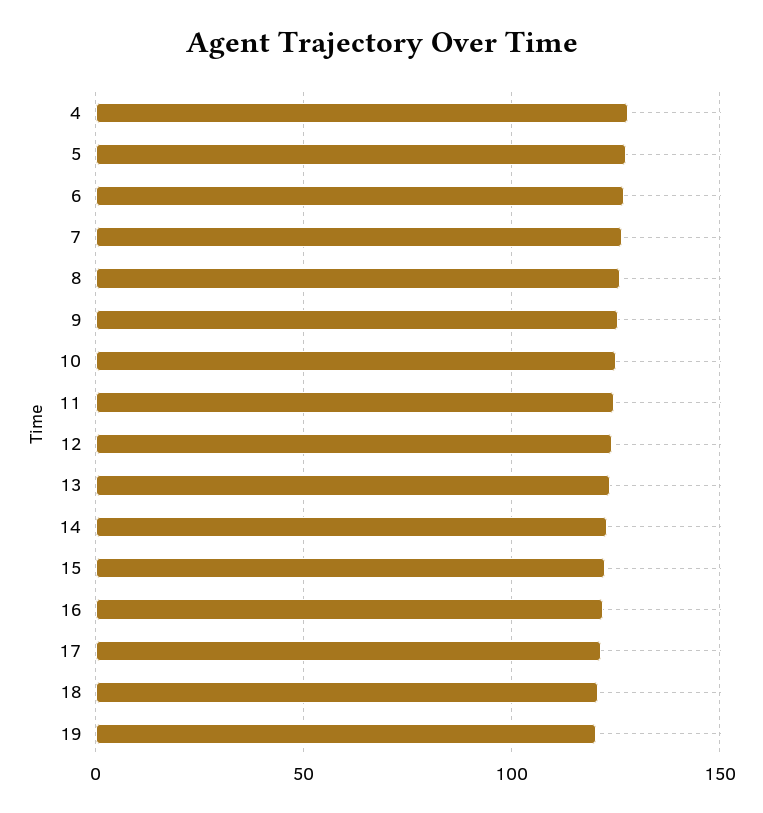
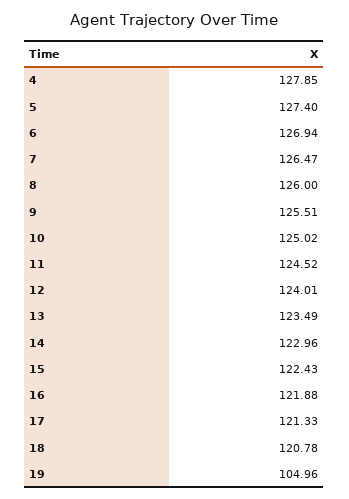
19: 120 -> 104.96

